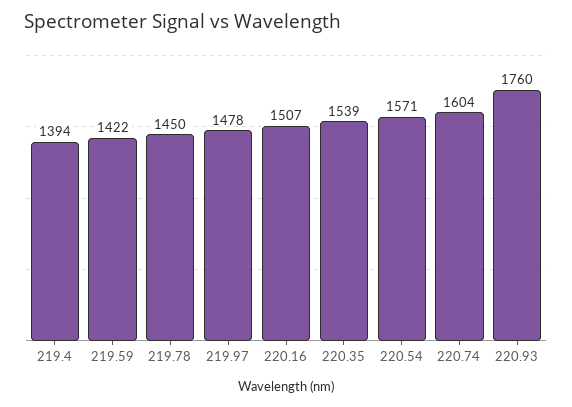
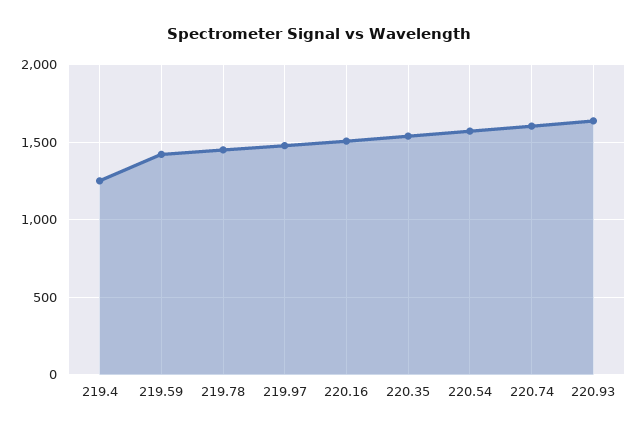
219.4: 1394 -> 1250
220.93: 1760 -> 1650

